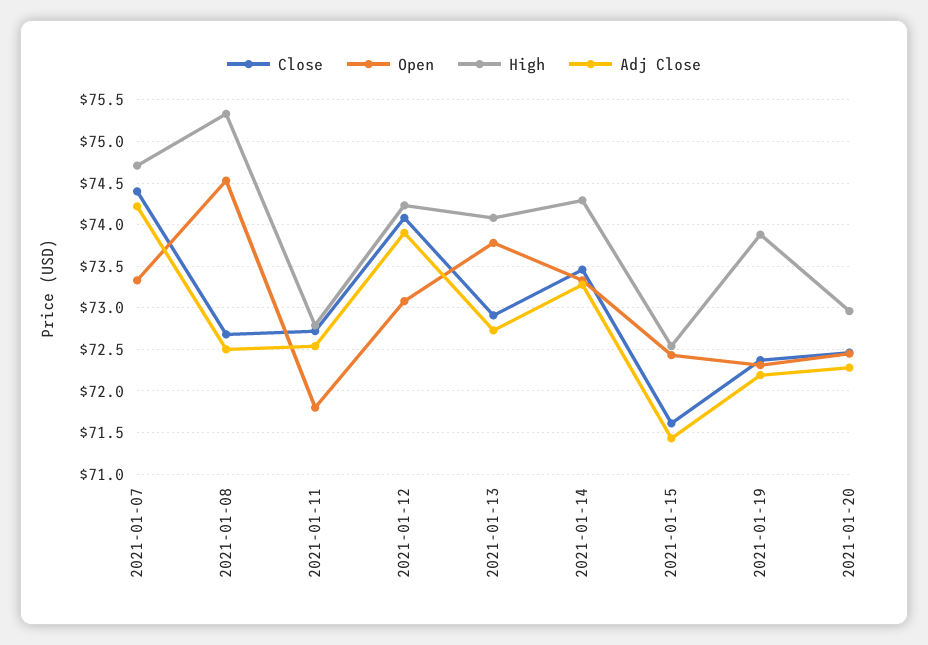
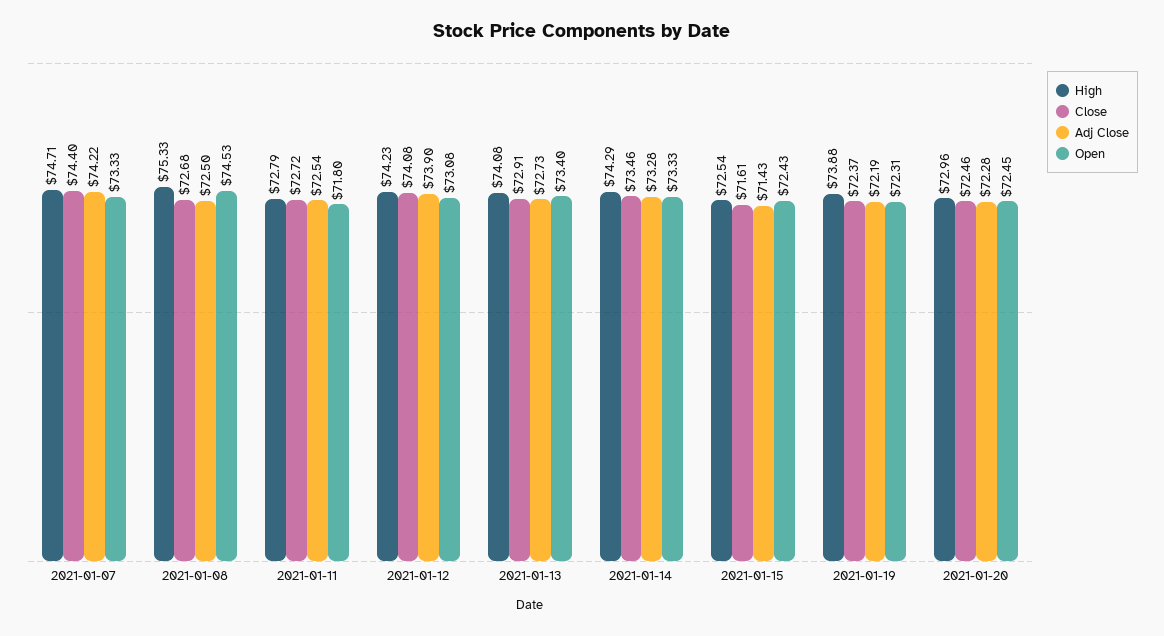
Open, 2021-01-13: 73.8 -> 73.4

